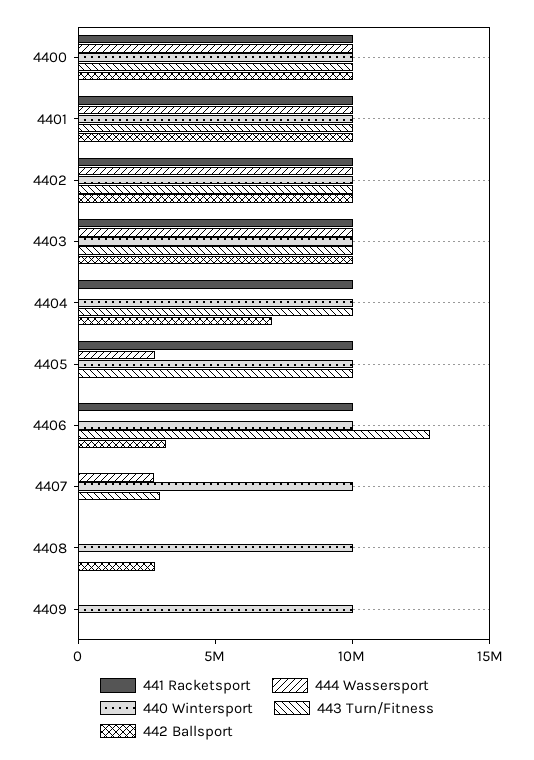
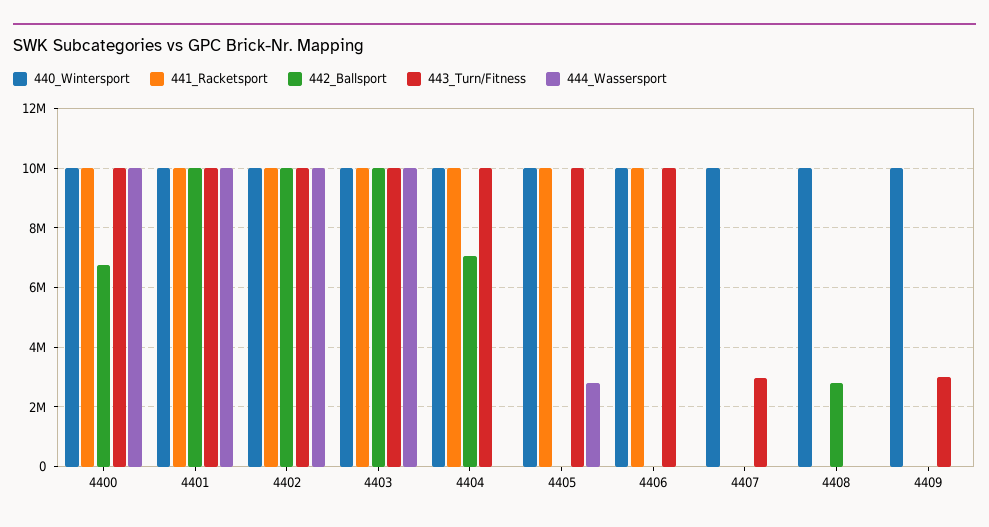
442 Ballsport, 4400: 10000000 -> 6750000
443 Turn/Fitness, 4406: 13000000 -> 10000000
442 Ballsport, 4406: 3000000 -> 0
444 Wassersport, 4407: 3000000 -> 0
443 Turn/Fitness, 4409: 0 -> 3000000

